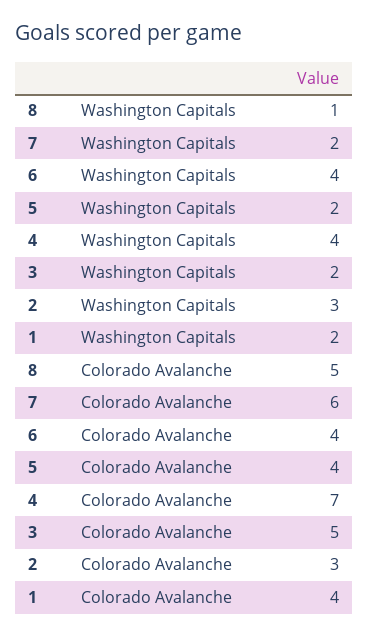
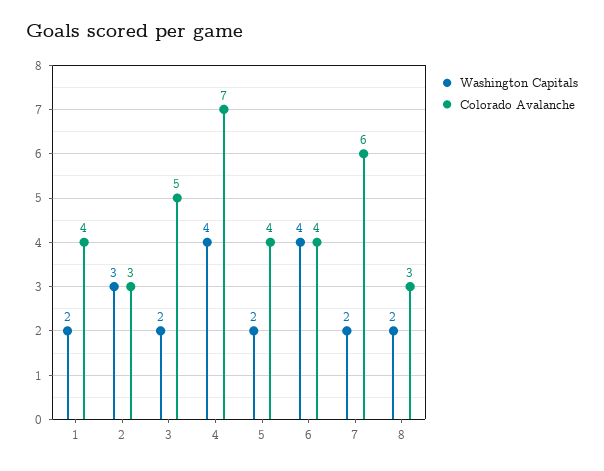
Washington Capitals, 8: 1 -> 2
Colorado Avalanche, 8: 5 -> 3

